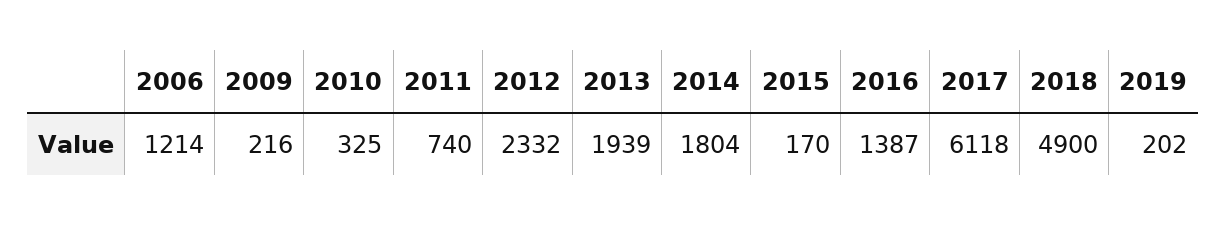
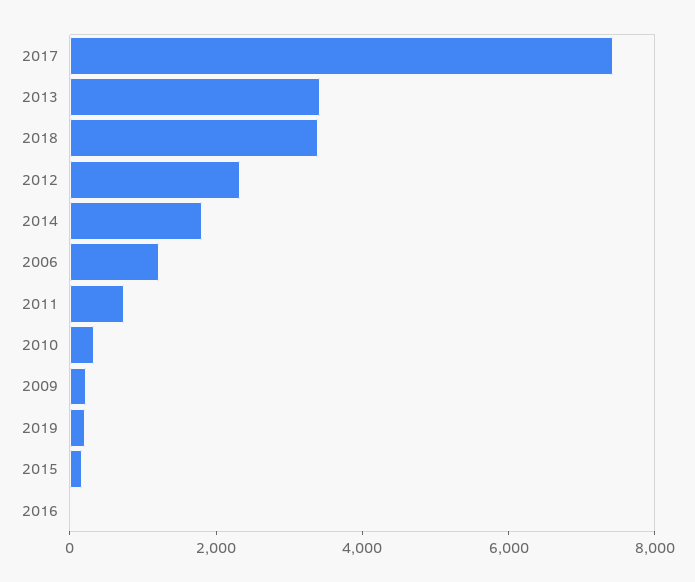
2013: 1939 -> 3500
2016: 1387 -> 0
2017: 6118 -> 7500
2018: 4900 -> 3500

